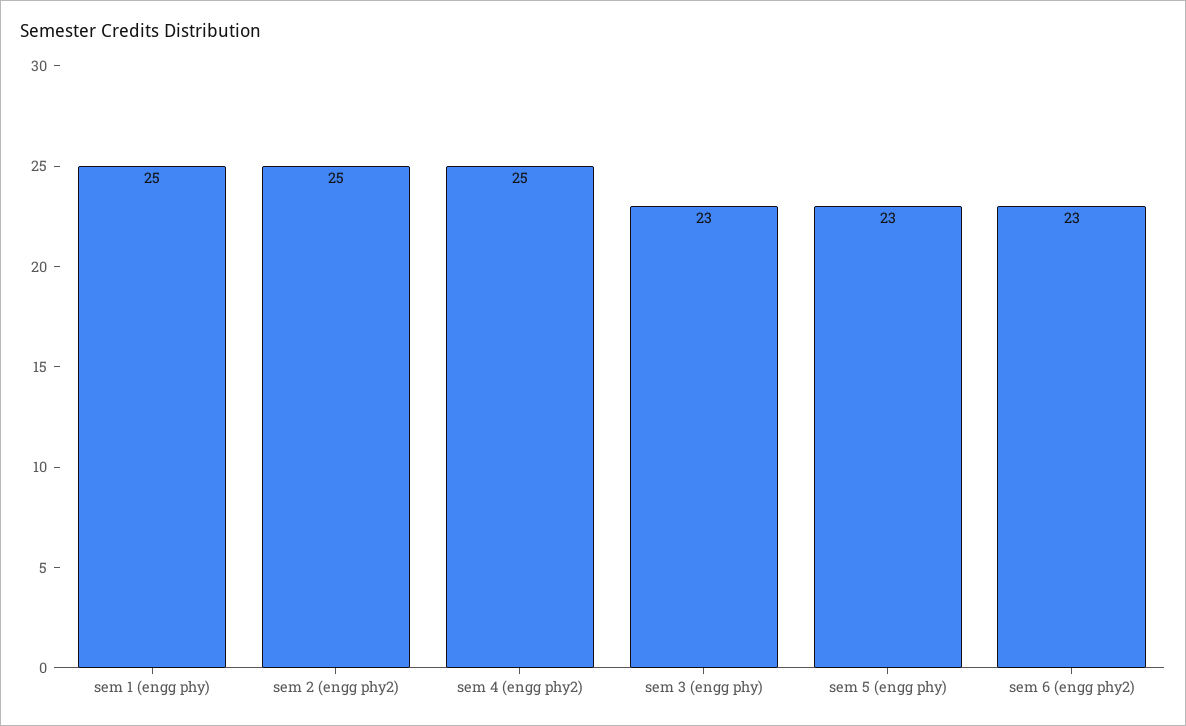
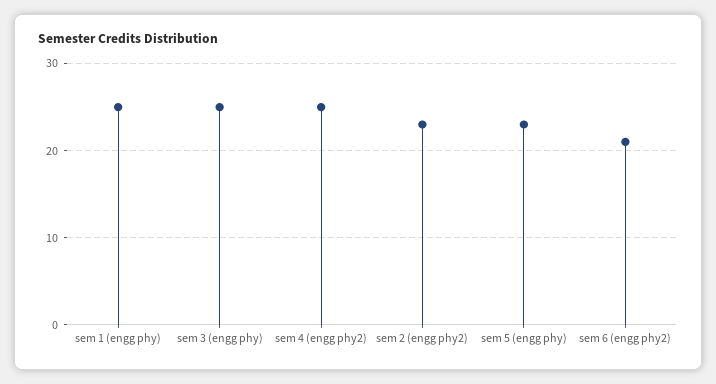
sem 2 (engg phy2): 25 -> 23
sem 3 (engg phy): 23 -> 25
sem 6 (engg phy2): 23 -> 21

